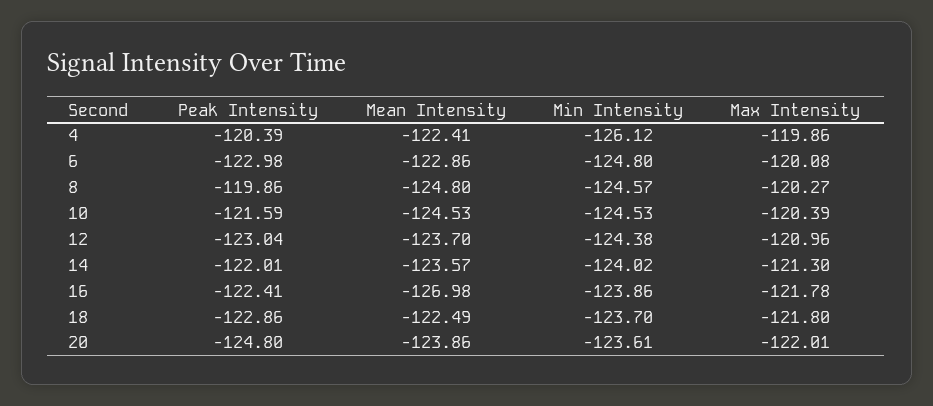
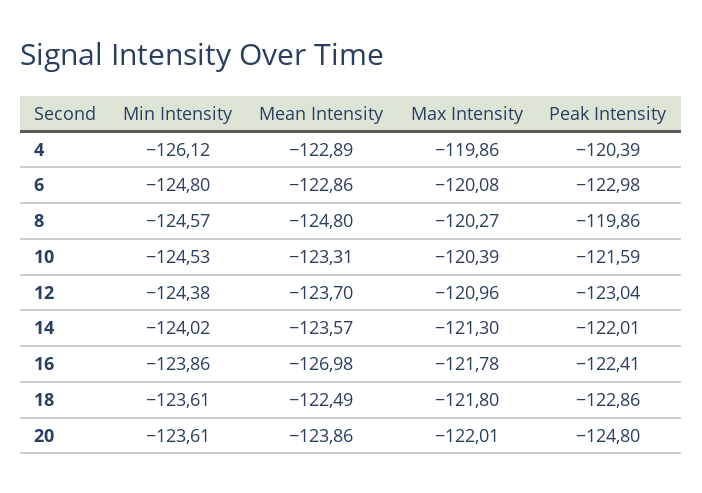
Mean Intensity, 4: -122.41 -> -122.89
Mean Intensity, 10: -124.53 -> -123.31
Min Intensity, 18: -123.7 -> -123.61

